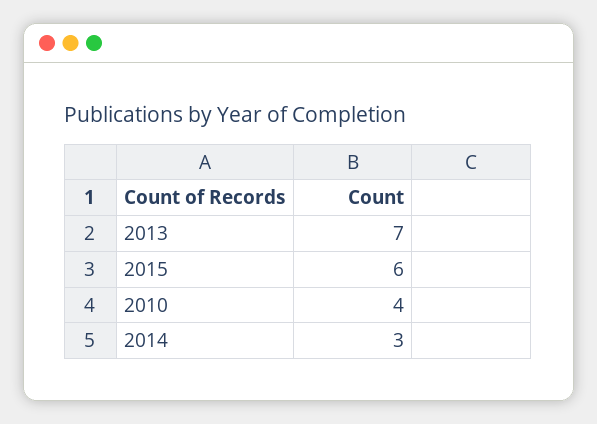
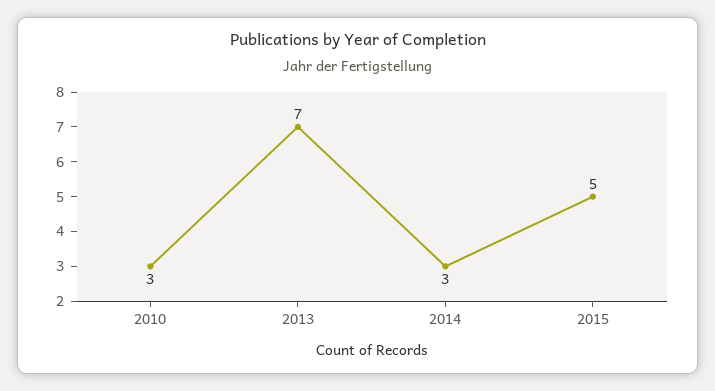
2015: 6 -> 5
2010: 4 -> 3

